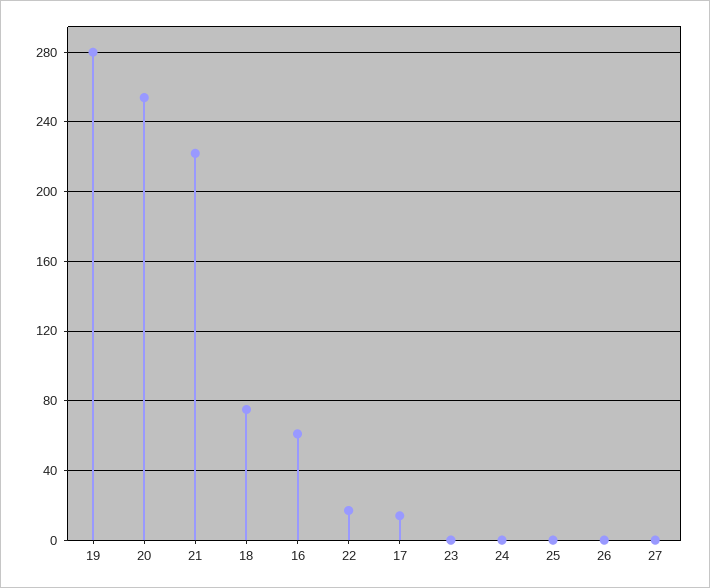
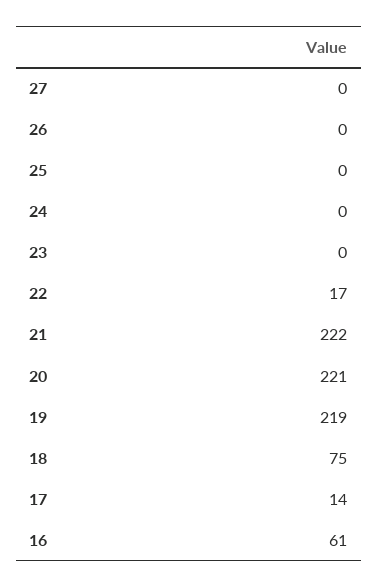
19: 280 -> 219
20: 255 -> 221

